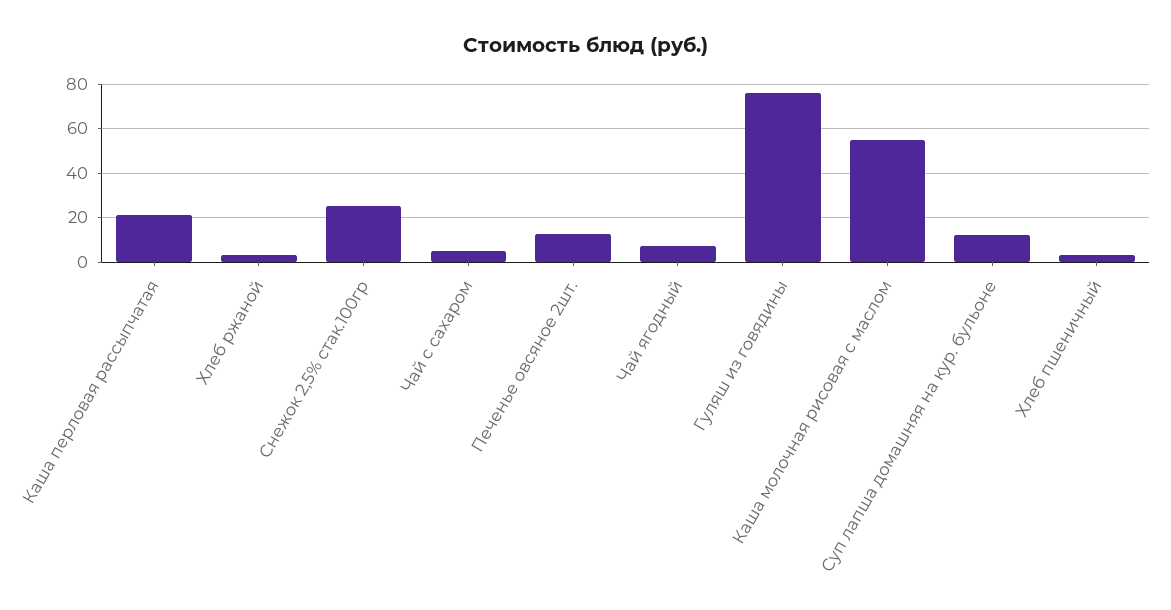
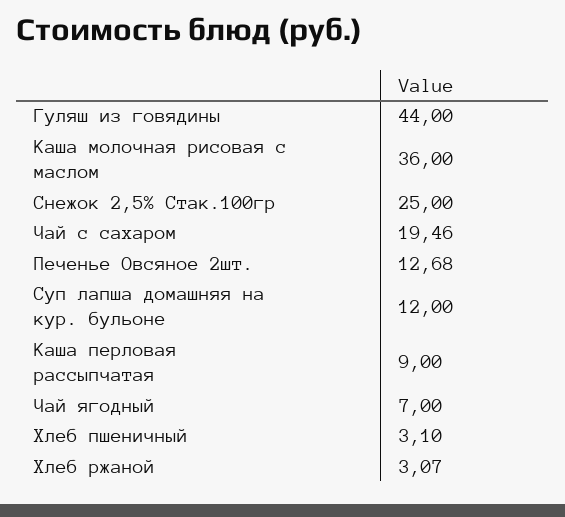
Каша перловая рассыпчатая: 20 -> 9
Чай с сахаром: 5 -> 19.46
Гуляш из говядины: 75 -> 44
Каша молочная рисовая с маслом: 55 -> 36

